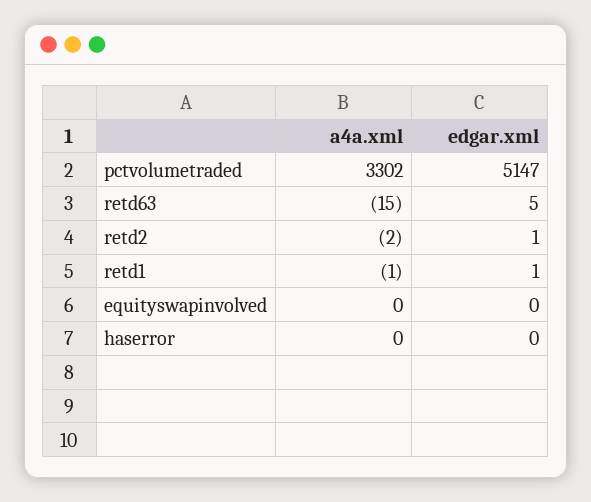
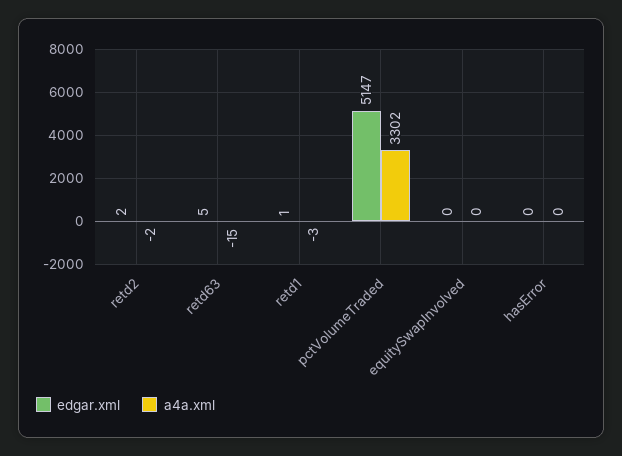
edgar.xml, retd2: 1 -> 2
a4a.xml, retd1: -1 -> -3

